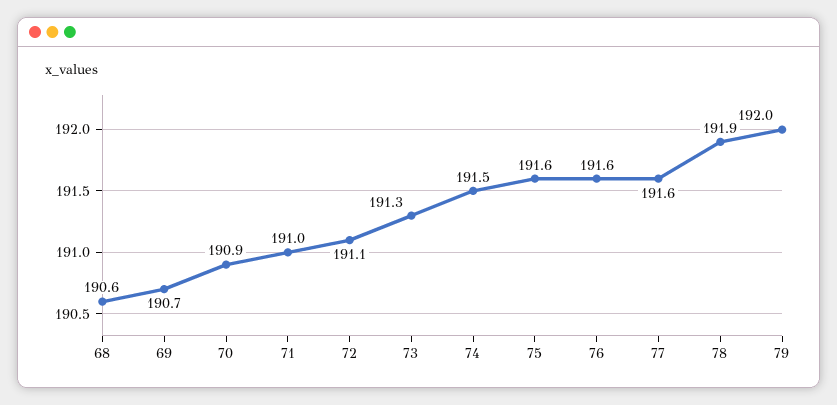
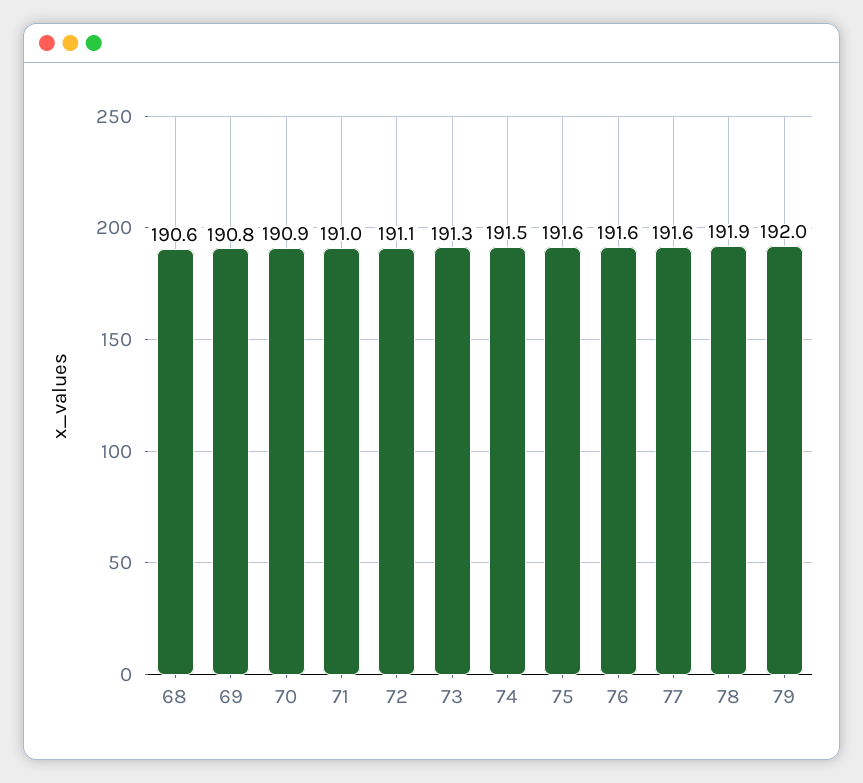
69: 190.7 -> 190.8

